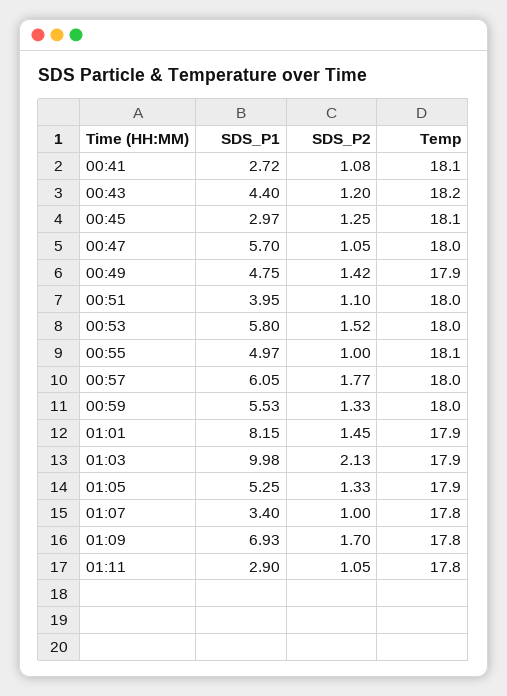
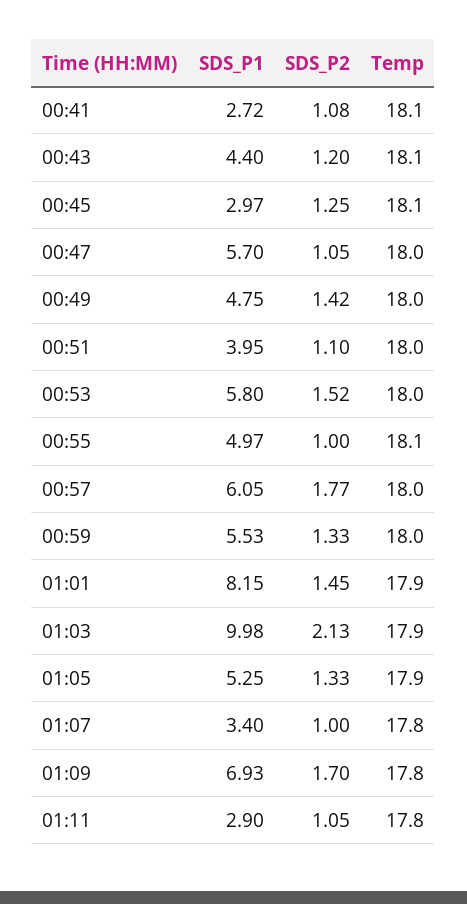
Temp, 00:43: 18.2 -> 18.1
Temp, 00:49: 17.9 -> 18

